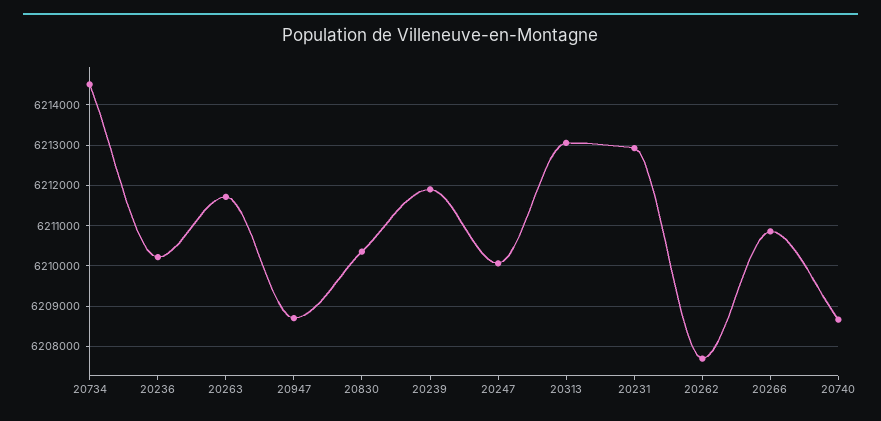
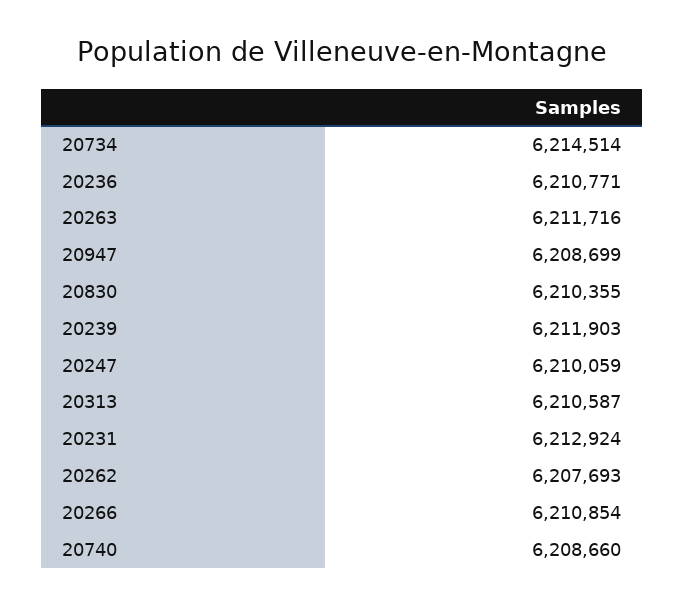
20236: 6210200 -> 6210771
20313: 6213000 -> 6210587

